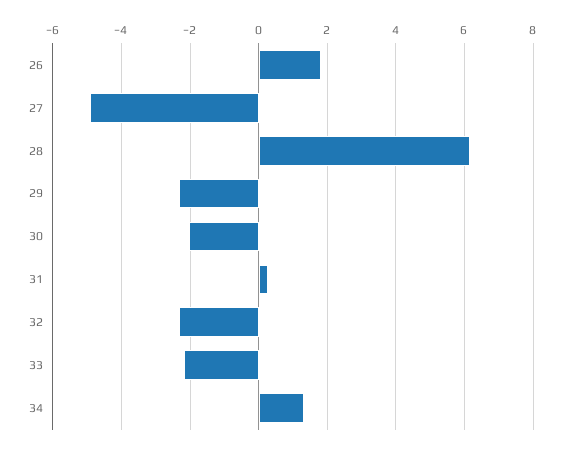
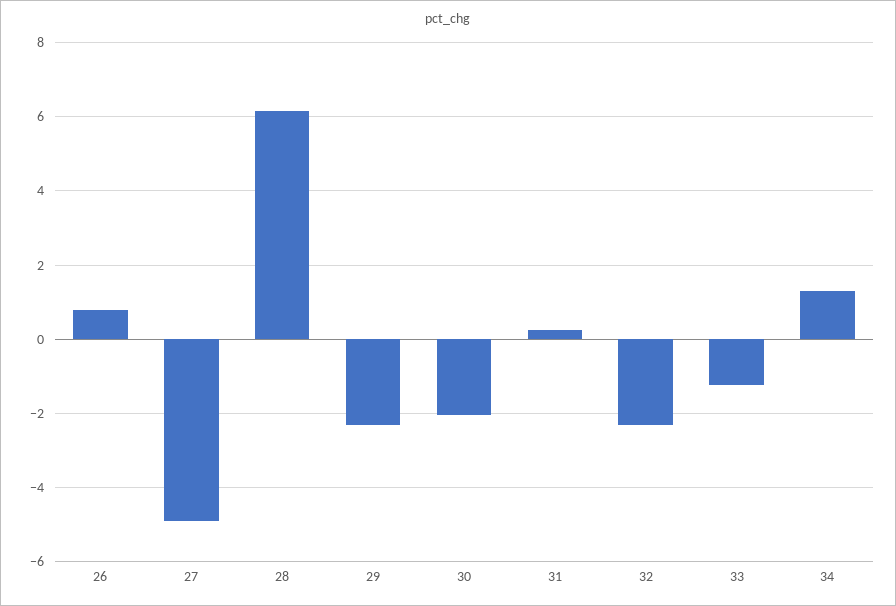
26: 1.8 -> 0.8
33: -2.2 -> -1.2

